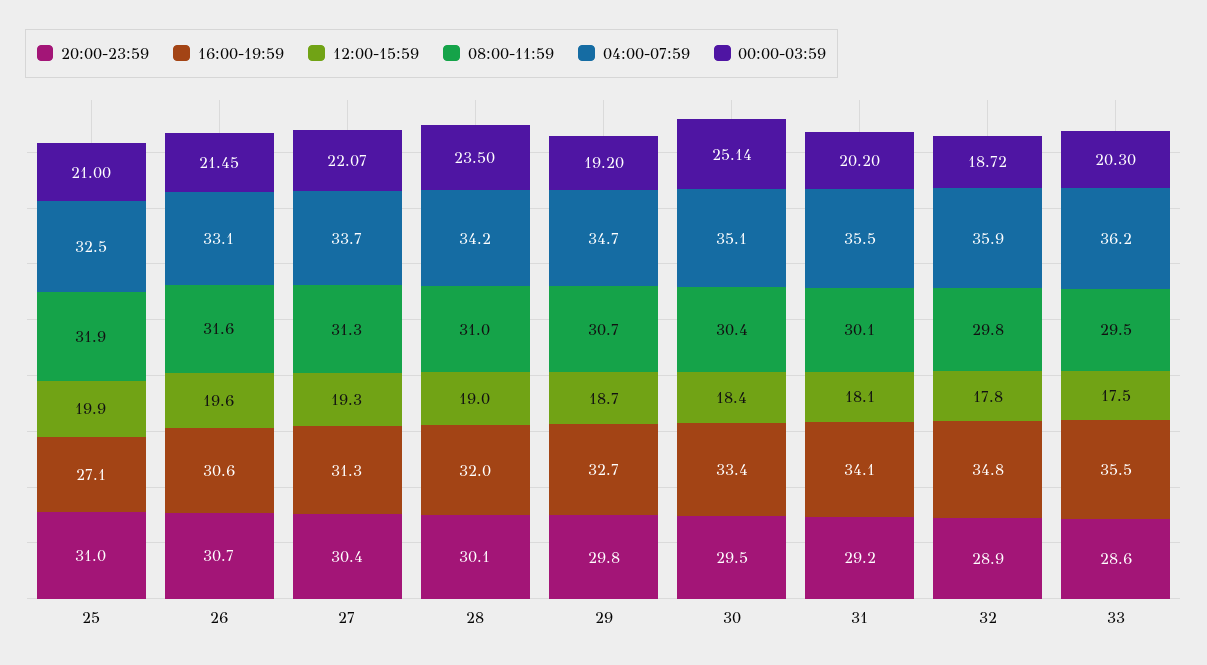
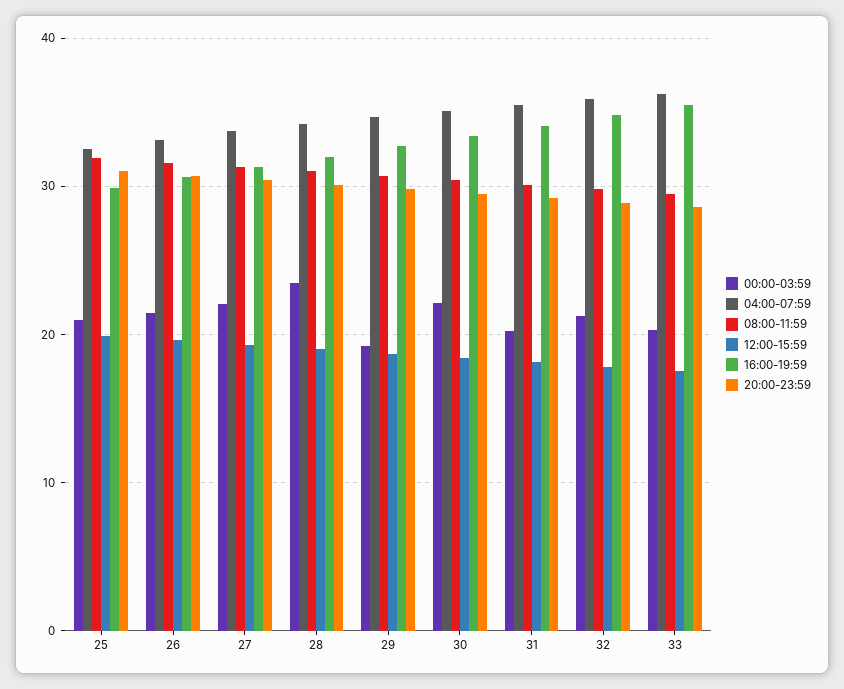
16:00-19:59, 25: 27.1 -> 30
00:00-03:59, 30: 25.14 -> 22
00:00-03:59, 32: 18.72 -> 21

